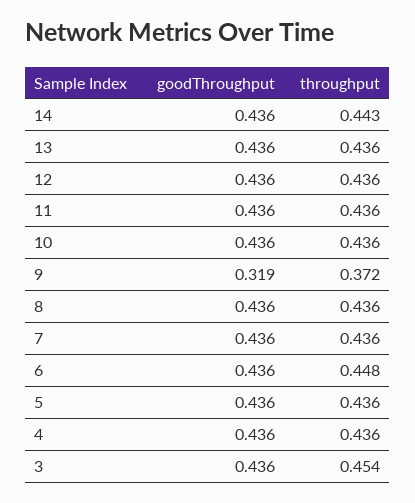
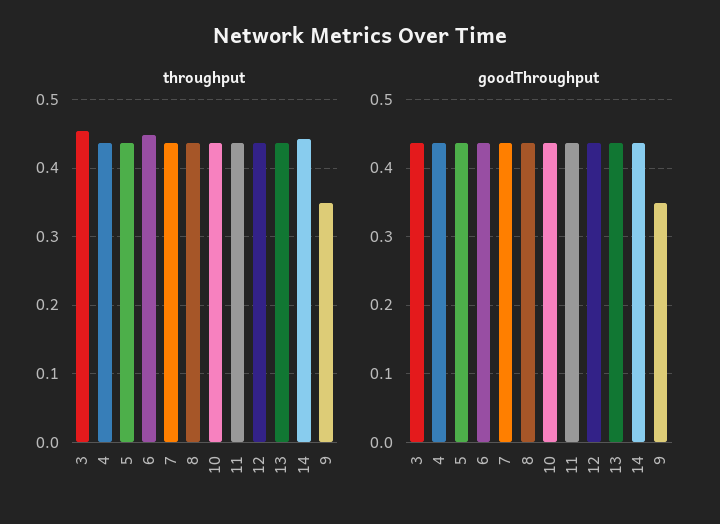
goodThroughput, 9: 0.319 -> 0.35
throughput, 9: 0.372 -> 0.35

